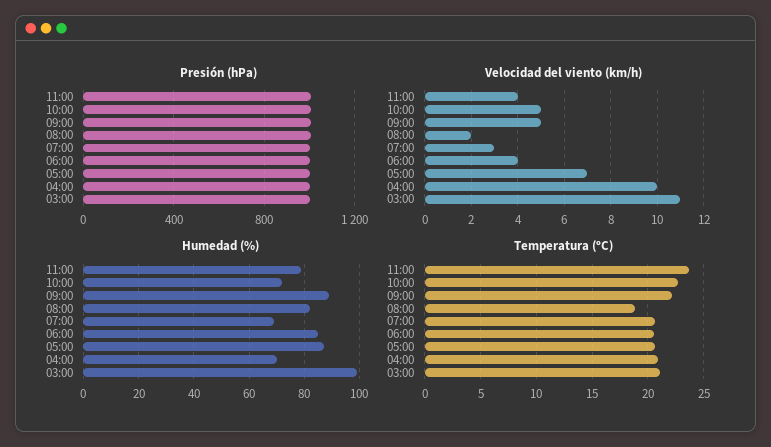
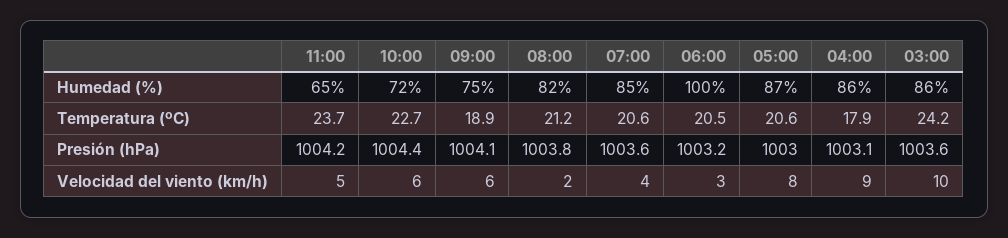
Velocidad del viento (km/h), 11:00: 4 -> 5
Velocidad del viento (km/h), 10:00: 5 -> 6
Velocidad del viento (km/h), 09:00: 5 -> 6
Velocidad del viento (km/h), 07:00: 3 -> 4
Velocidad del viento (km/h), 06:00: 4 -> 3
Velocidad del viento (km/h), 05:00: 7 -> 8
Velocidad del viento (km/h), 04:00: 10 -> 9
Velocidad del viento (km/h), 03:00: 11 -> 10
Humedad (%), 11:00: 80 -> 65
Humedad (%), 09:00: 90 -> 75
Humedad (%), 07:00: 70 -> 85
Humedad (%), 06:00: 85 -> 100
Humedad (%), 04:00: 70 -> 86
Humedad (%), 03:00: 100 -> 86
Temperatura (ºC), 09:00: 22 -> 18.9
Temperatura (ºC), 08:00: 19 -> 21.2
Temperatura (ºC), 04:00: 21 -> 17.9
Temperatura (ºC), 03:00: 21 -> 24.2

